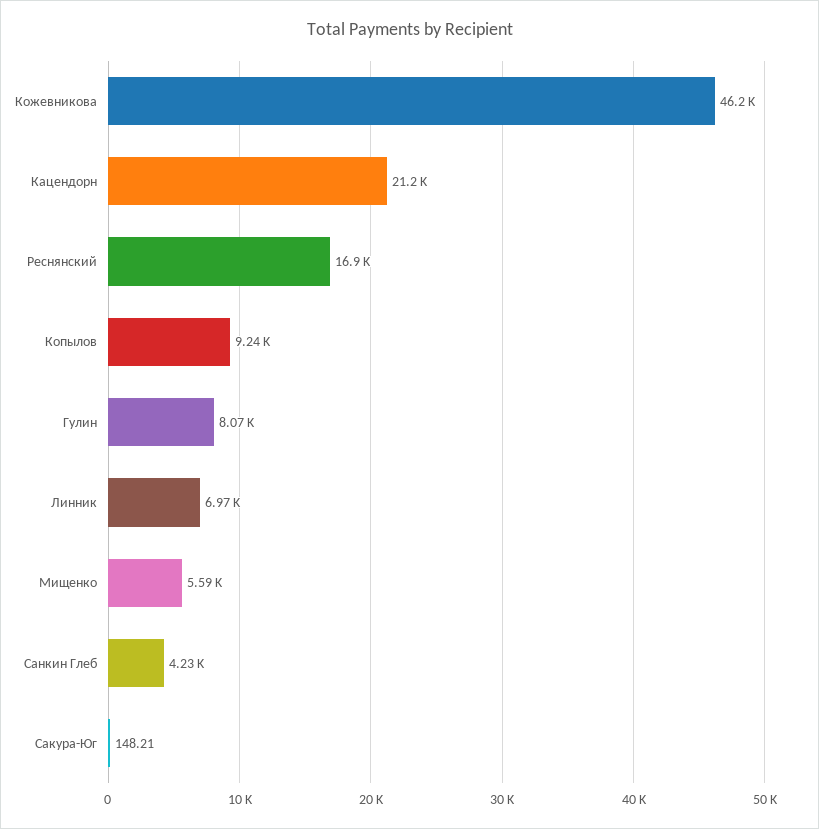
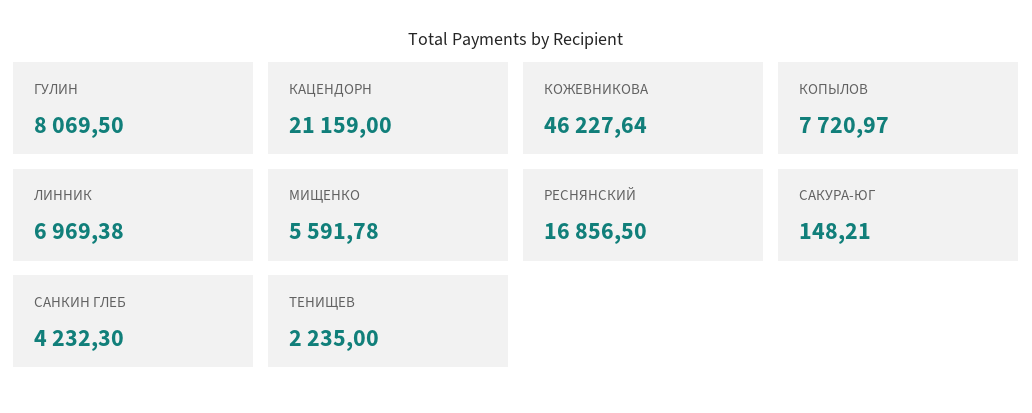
Копылов: 9240 -> 7720.97
ТЕНИЩЕВ: none -> 2235

